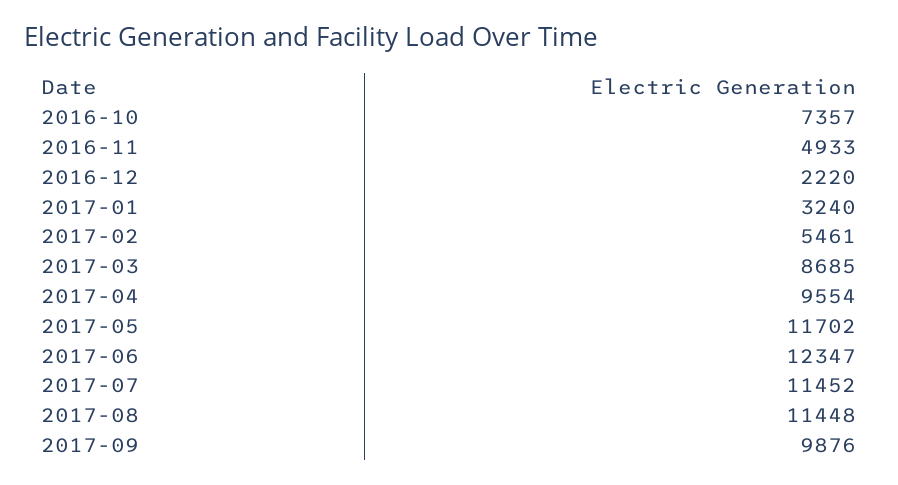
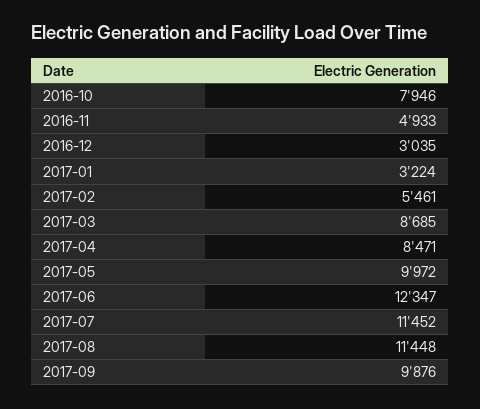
2016-10: 7357 -> 7946
2016-12: 2220 -> 3035
2017-01: 3240 -> 3224
2017-04: 9554 -> 8471
2017-05: 11702 -> 9972

